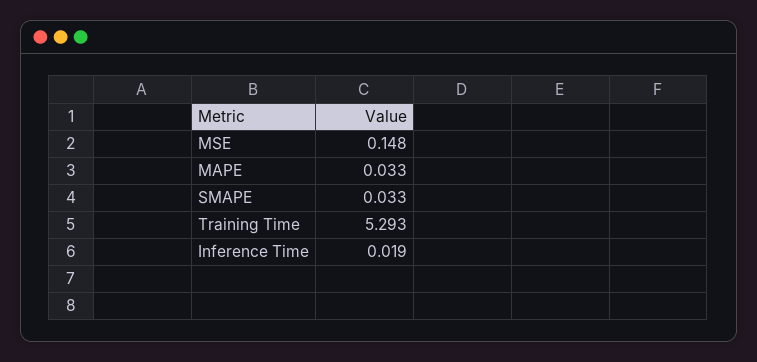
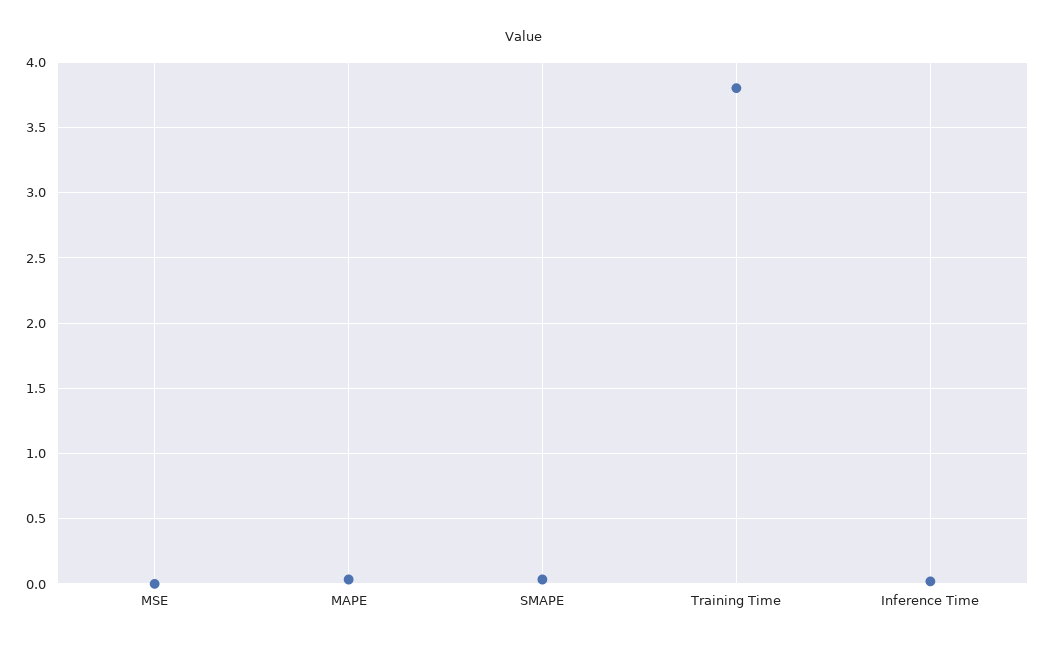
MSE: 0.148 -> 0
Training Time: 5.293 -> 3.8

